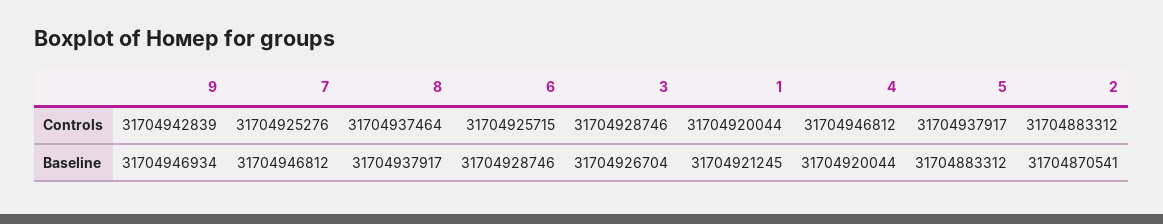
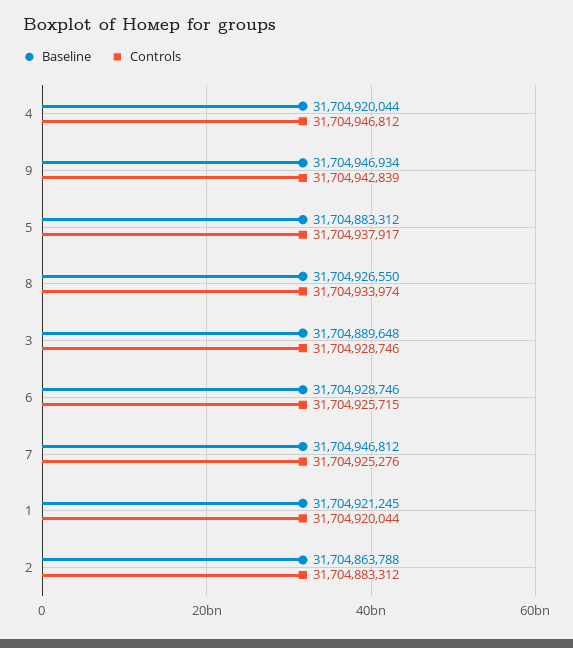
Controls, 8: 31704937464 -> 31704933974
Baseline, 8: 31704937917 -> 31704926550
Baseline, 3: 31704926704 -> 31704889648
Baseline, 2: 31704870541 -> 31704863788

